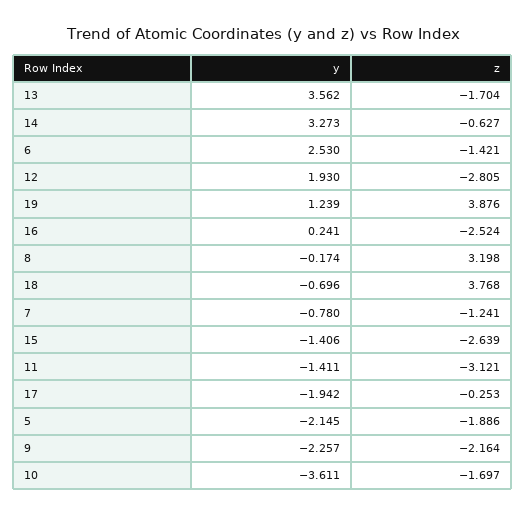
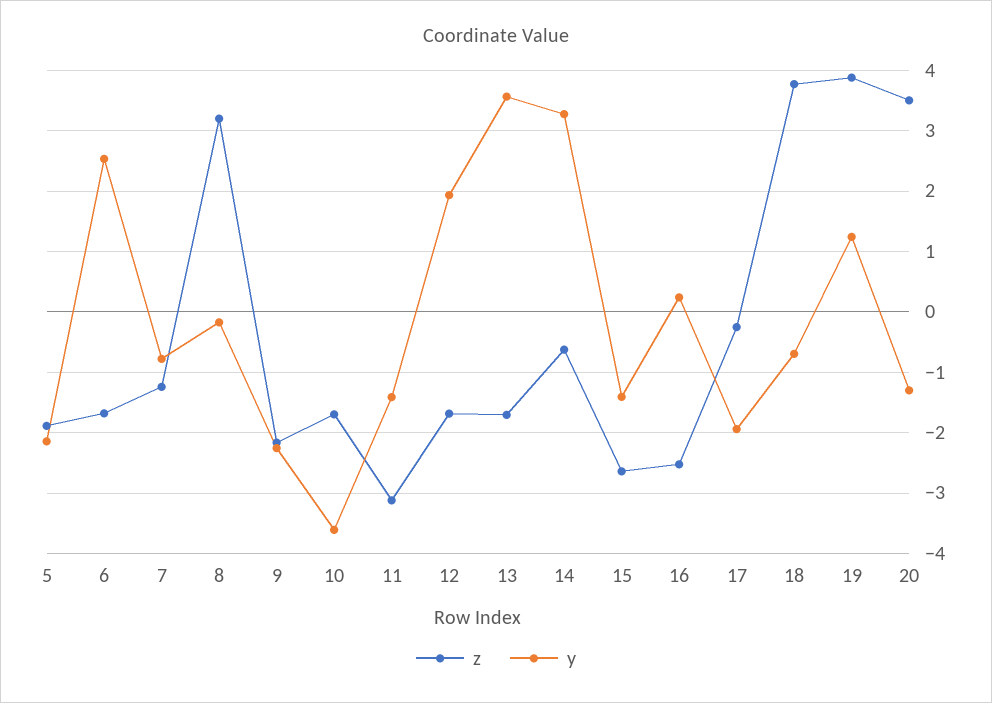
z, 6: -1.421 -> -1.7
z, 12: -2.805 -> -1.7
z, 20: none -> 3.5
y, 20: none -> -1.3

